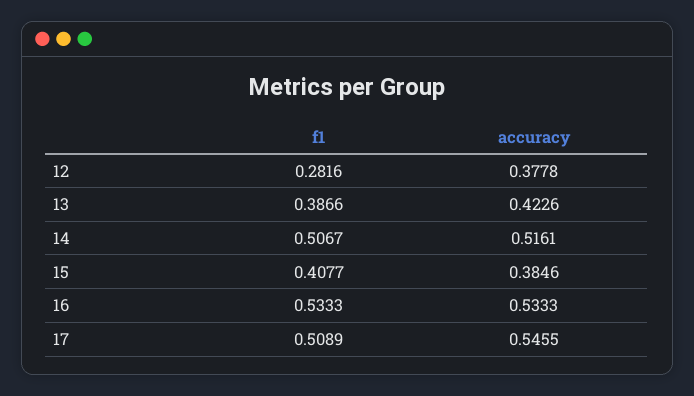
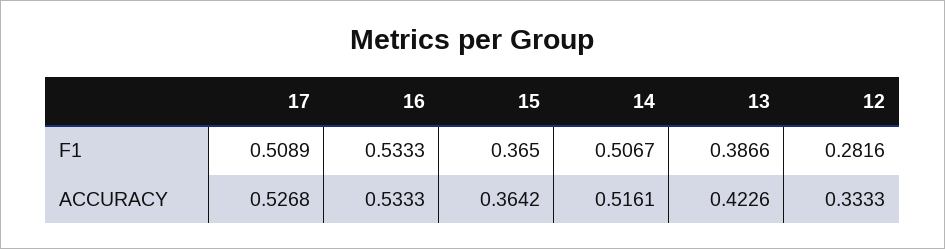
accuracy, 12: 0.3778 -> 0.3333
f1, 15: 0.4077 -> 0.365
accuracy, 15: 0.3846 -> 0.3642
accuracy, 17: 0.5455 -> 0.5268

